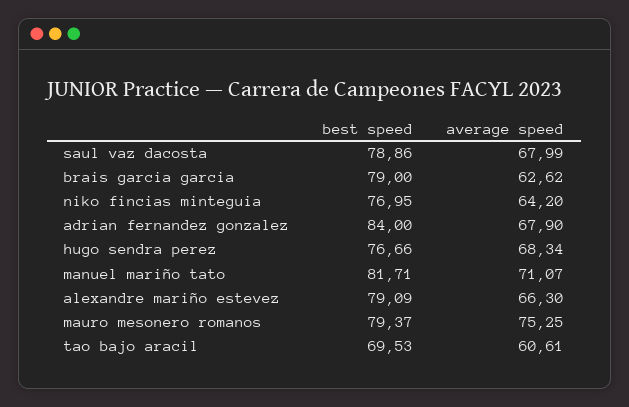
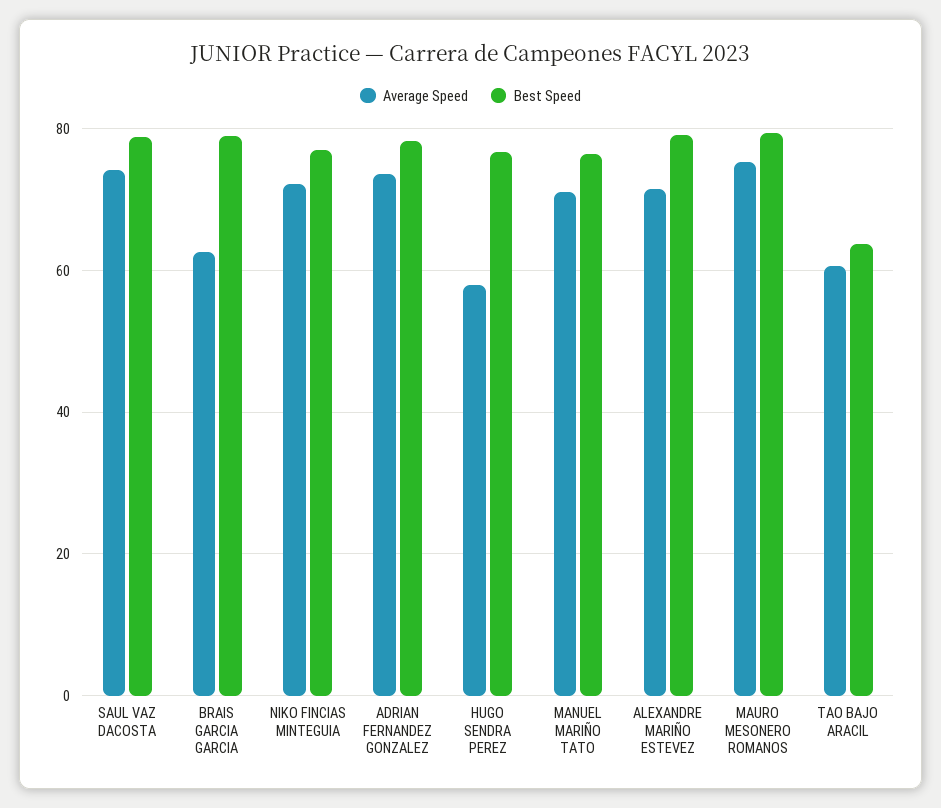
average speed, saul vaz dacosta: 67.99 -> 74
average speed, niko fincias minteguia: 64.2 -> 72
best speed, adrian fernandez gonzalez: 84 -> 78
average speed, adrian fernandez gonzalez: 67.9 -> 74
average speed, hugo sendra perez: 68.34 -> 58
best speed, manuel mariño tato: 81.71 -> 76
average speed, alexandre mariño estevez: 66.3 -> 72
best speed, tao bajo aracil: 69.53 -> 64

